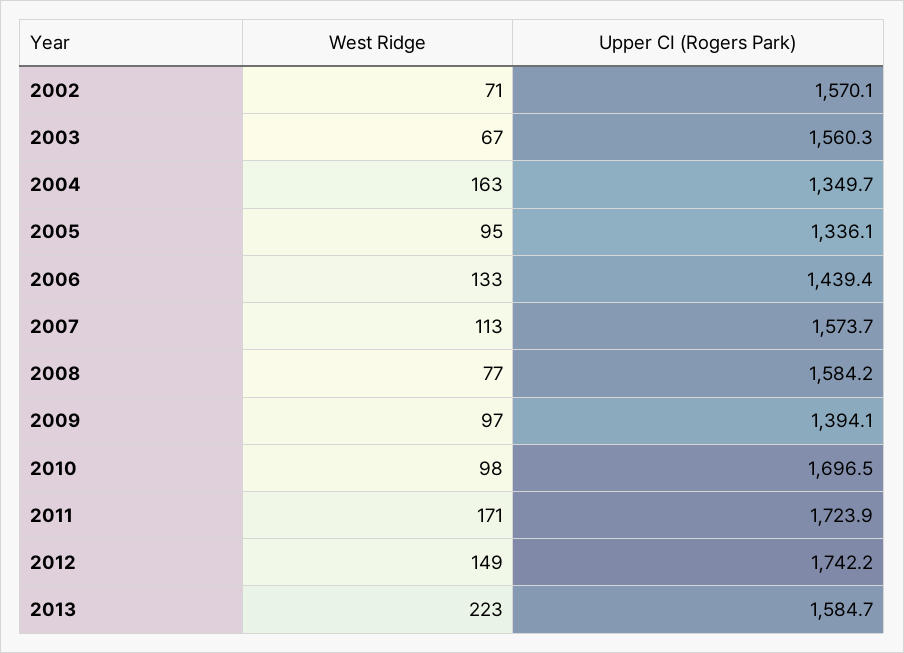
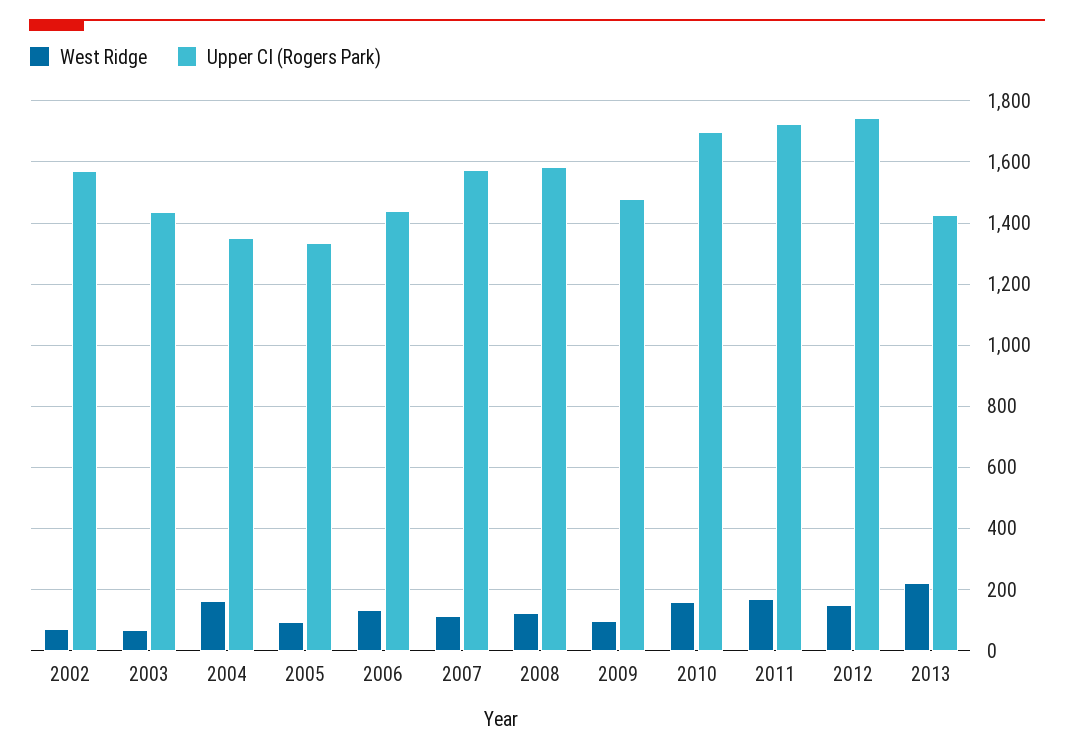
Upper CI (Rogers Park), 2003: 1560.3 -> 1440
West Ridge, 2008: 77 -> 120
Upper CI (Rogers Park), 2009: 1394.1 -> 1480
West Ridge, 2010: 98 -> 160
Upper CI (Rogers Park), 2013: 1584.7 -> 1420

